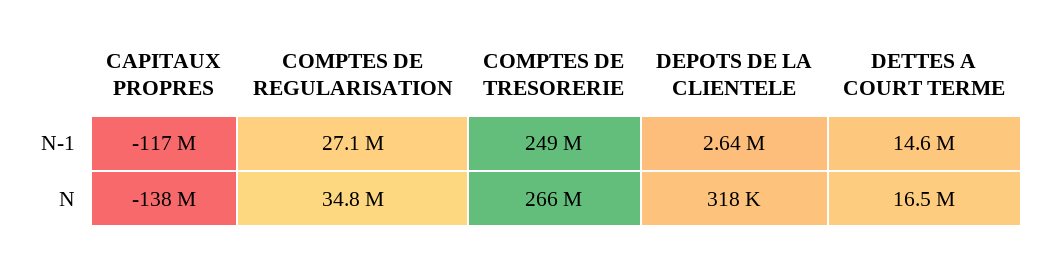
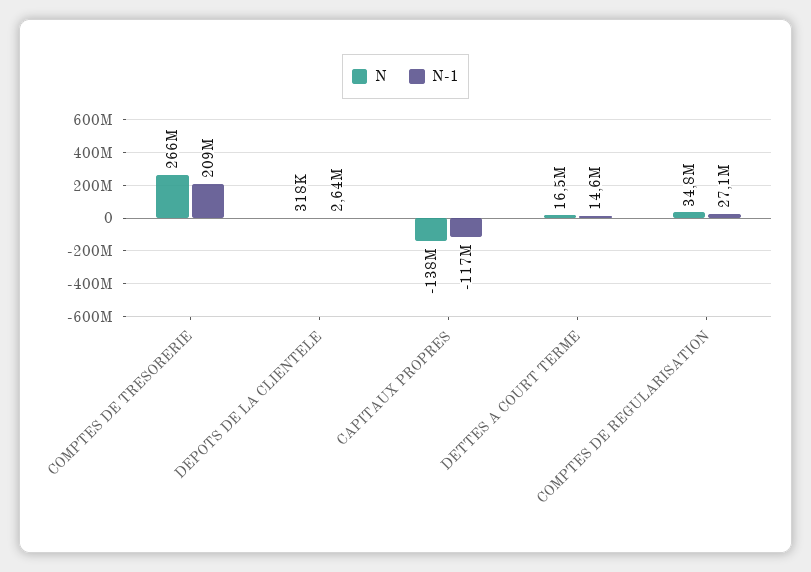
N-1, COMPTES DE TRESORERIE: 249000000 -> 209000000

